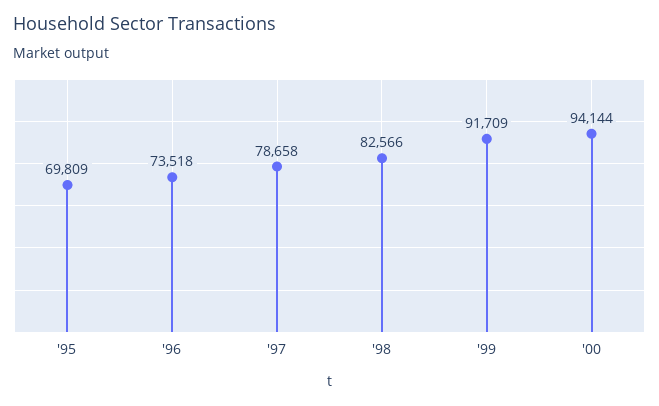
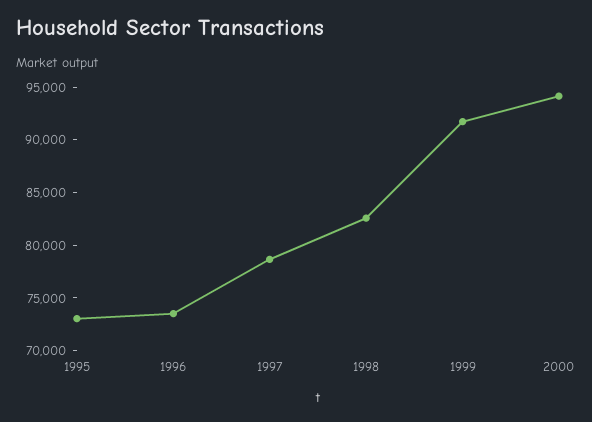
'95: 69809 -> 73000

